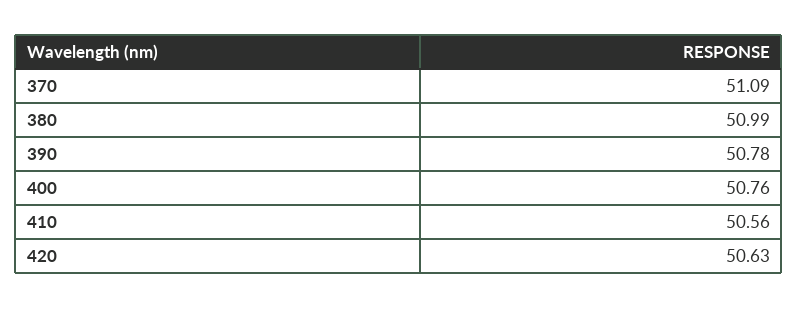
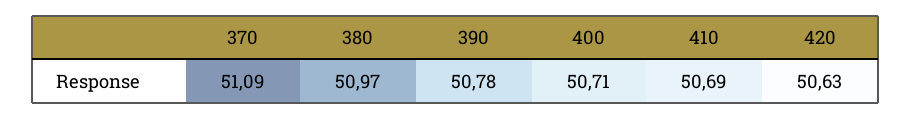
380: 50.99 -> 50.97
400: 50.76 -> 50.71
410: 50.56 -> 50.69

